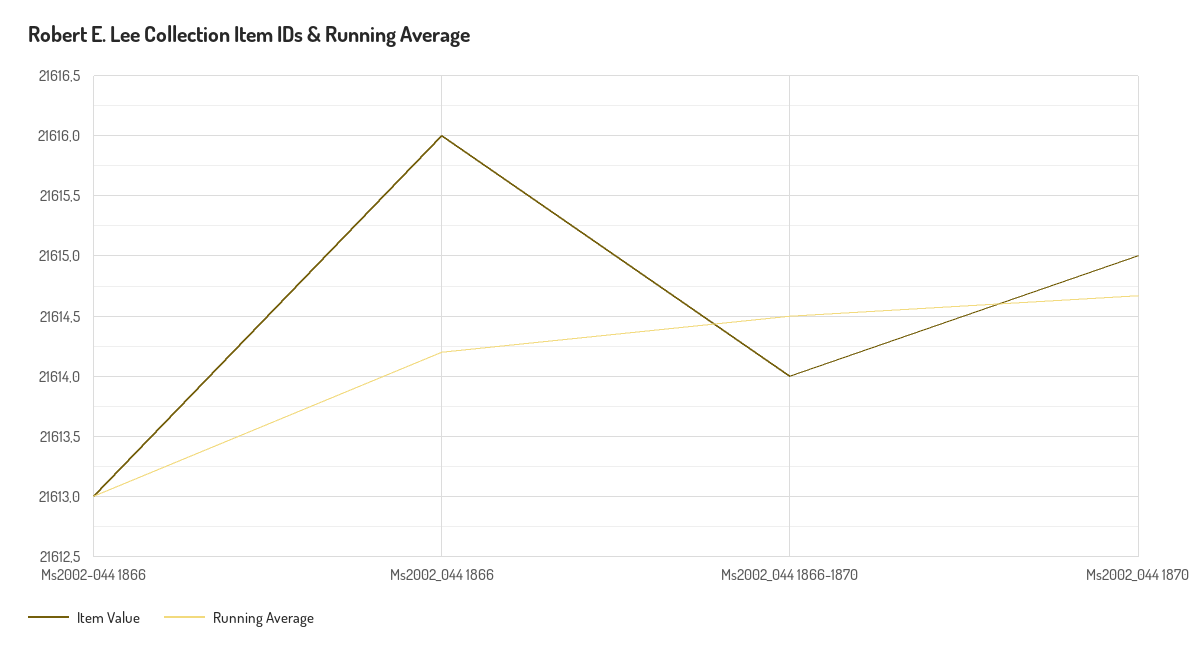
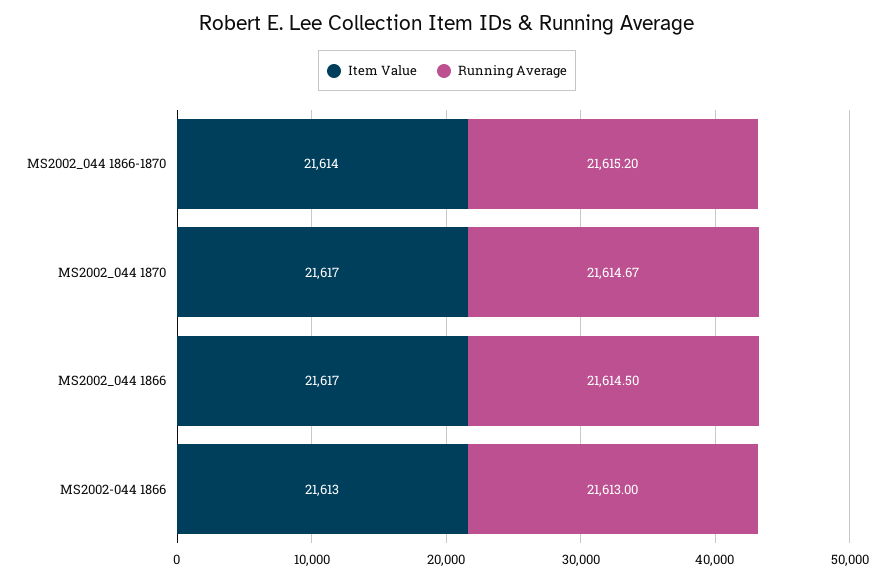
Item Value, Ms2002_044 1866: 21616 -> 21617
Running Average, Ms2002_044 1866: 21614.2 -> 21614.5
Running Average, Ms2002_044 1866-1870: 21614.5 -> 21615.2
Item Value, Ms2002_044 1870: 21615 -> 21617

